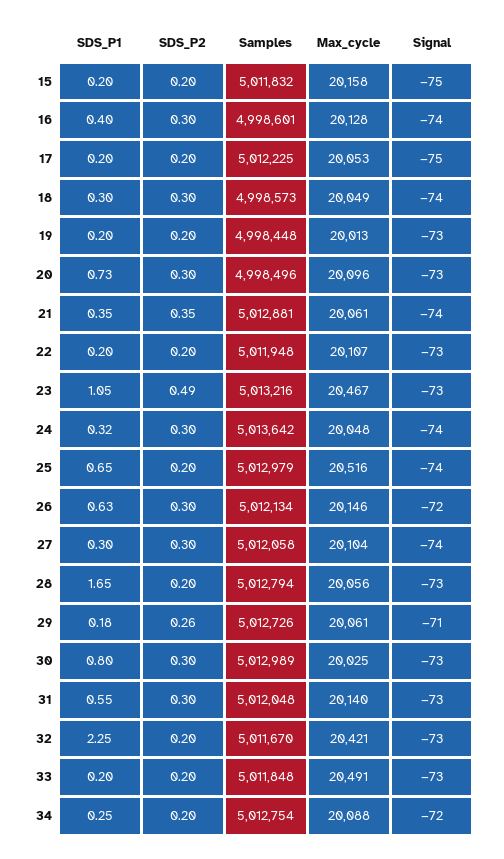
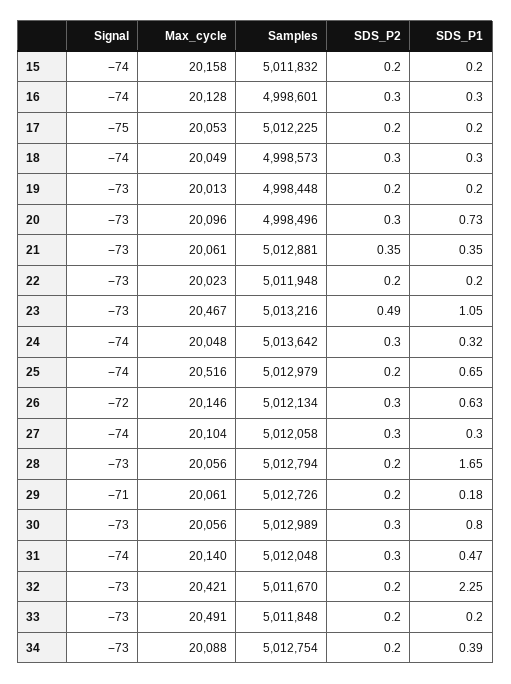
Signal, 15: -75 -> -74
SDS_P1, 16: 0.4 -> 0.3
Signal, 21: -74 -> -73
Max_cycle, 22: 20107 -> 20023
SDS_P2, 29: 0.26 -> 0.2
Max_cycle, 30: 20025 -> 20056
SDS_P1, 31: 0.55 -> 0.47
Signal, 31: -73 -> -74
SDS_P1, 34: 0.25 -> 0.39
Signal, 34: -72 -> -73

